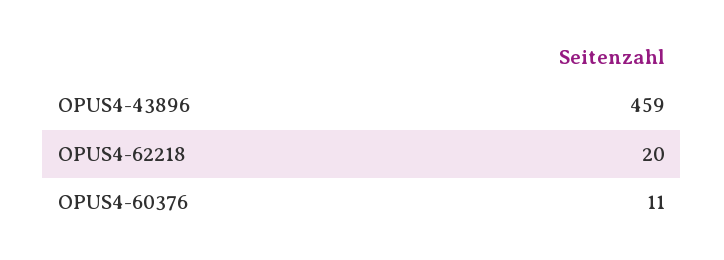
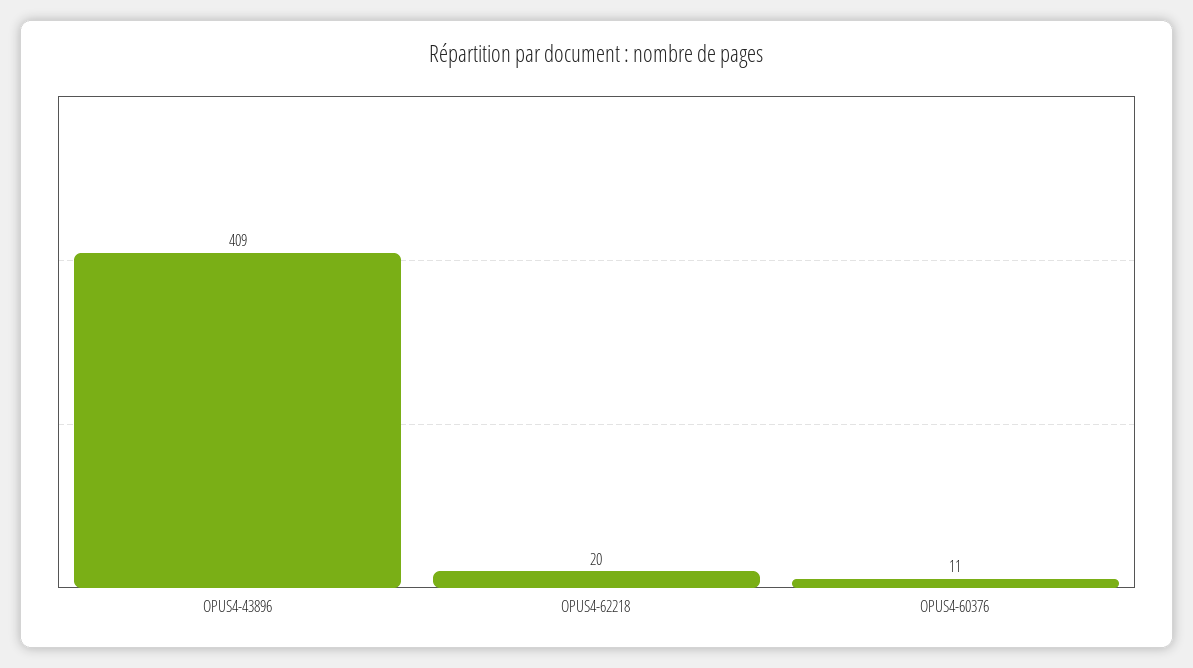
OPUS4-43896: 459 -> 409

